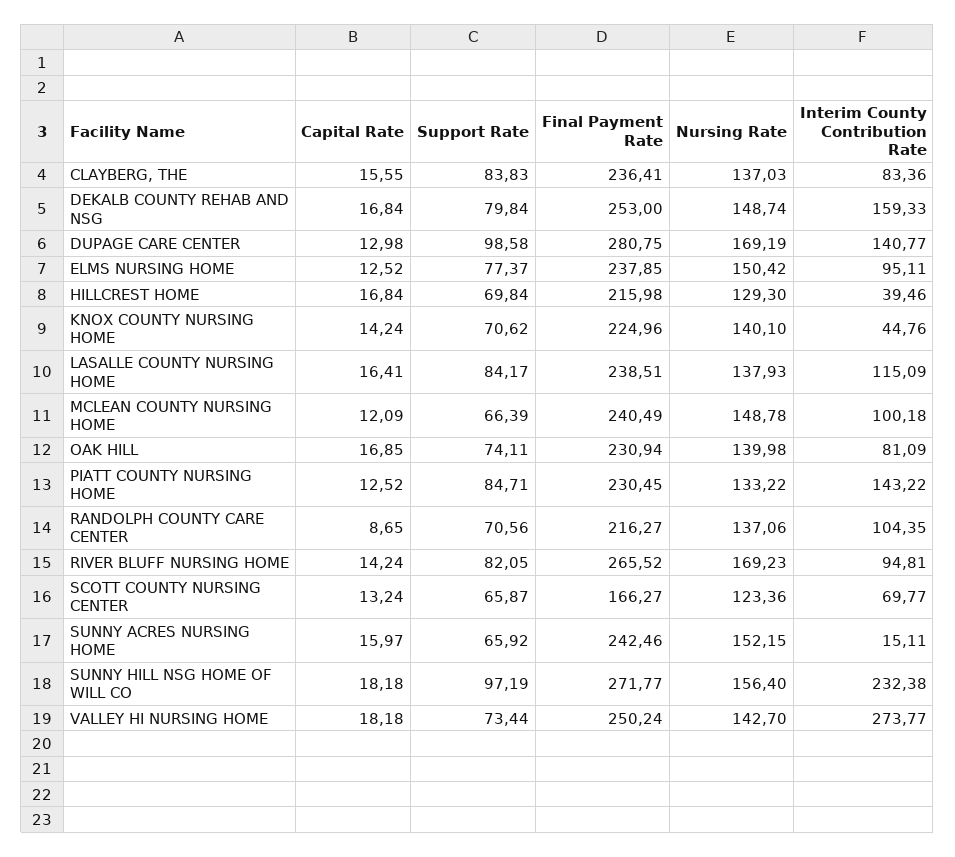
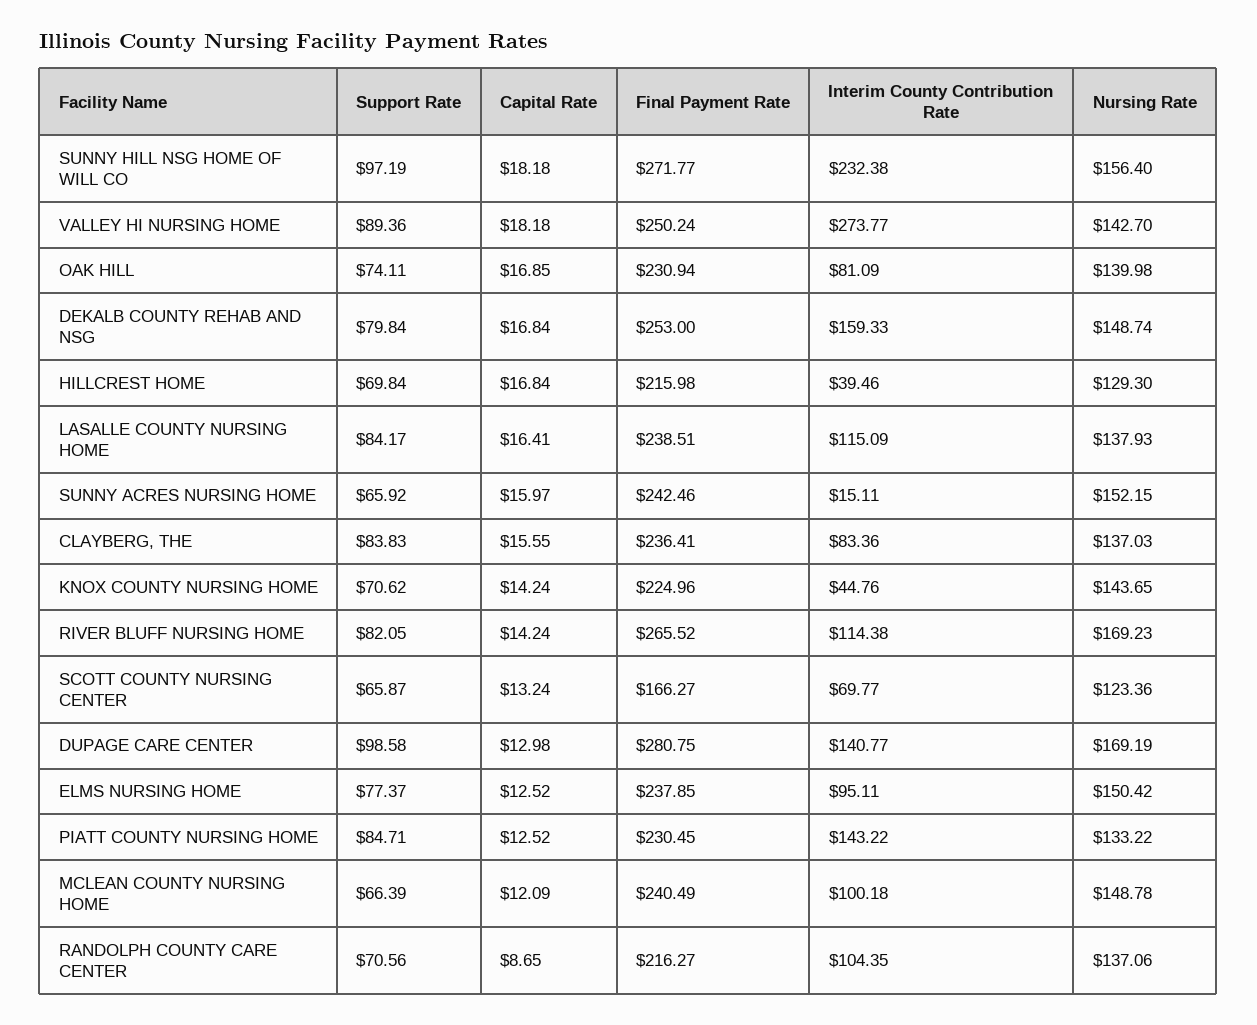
Nursing Rate, KNOX COUNTY NURSING HOME: 140.1 -> 143.65
Interim County Contribution Rate, RIVER BLUFF NURSING HOME: 94.81 -> 114.38
Support Rate, VALLEY HI NURSING HOME: 73.44 -> 89.36

